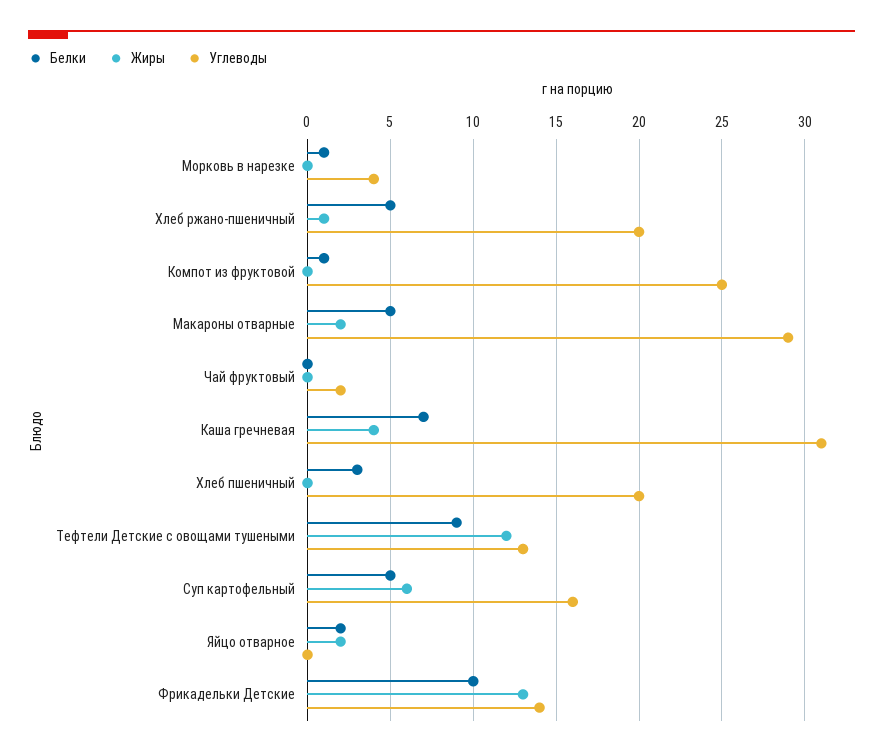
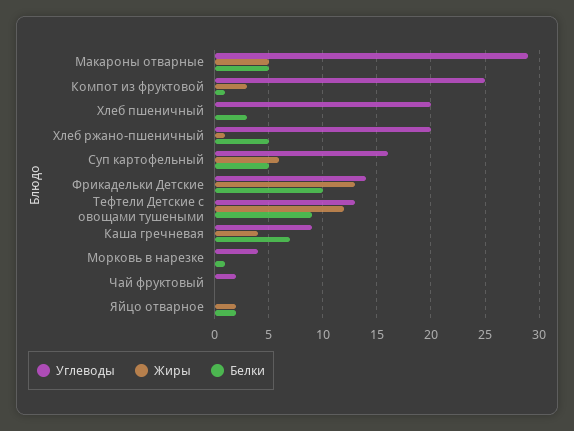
Жиры, Компот из фруктовой: 0 -> 3
Жиры, Макароны отварные: 2 -> 5
Углеводы, Каша гречневая: 31 -> 9

